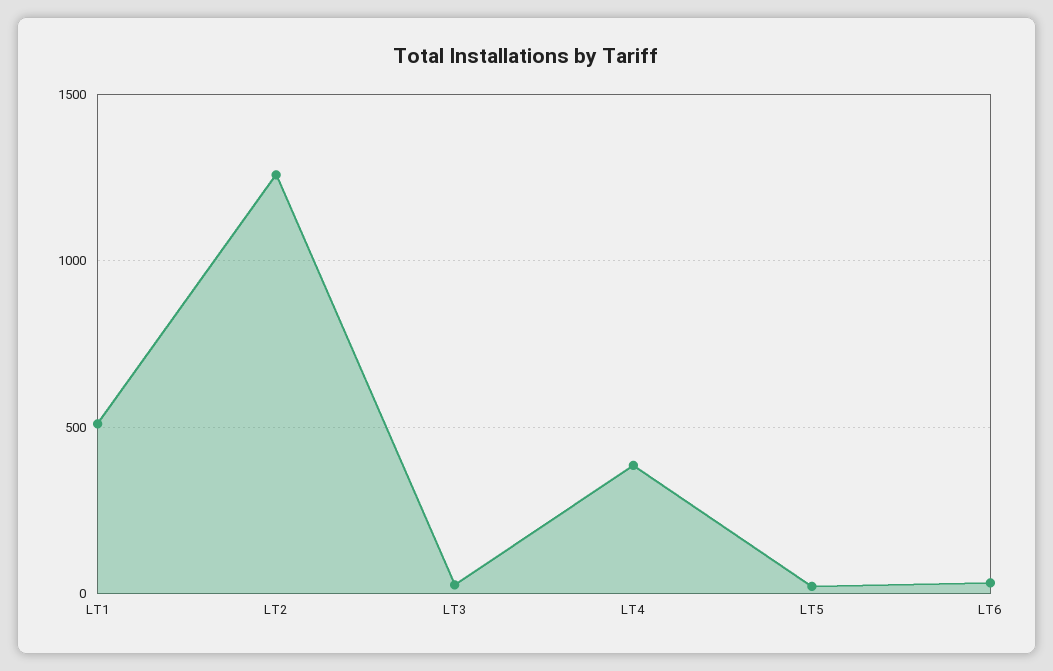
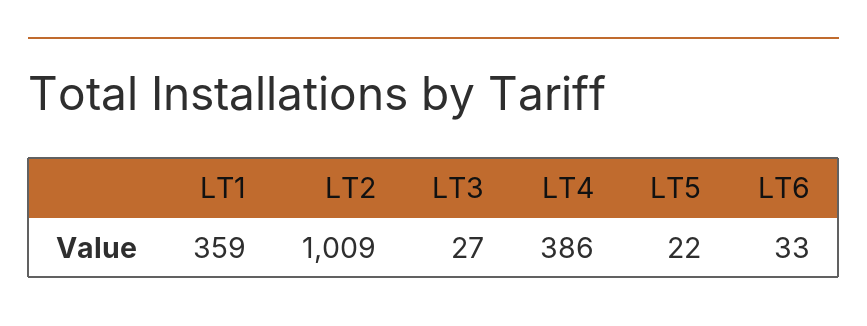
LT1: 500 -> 359
LT2: 1250 -> 1009

